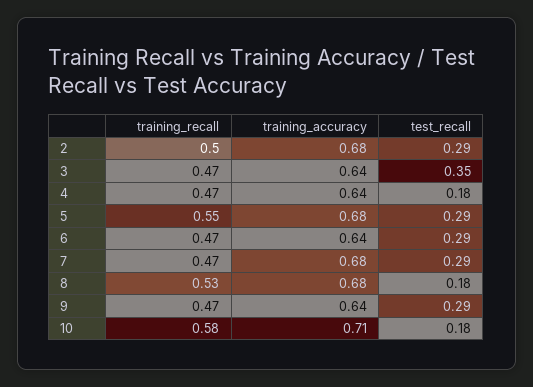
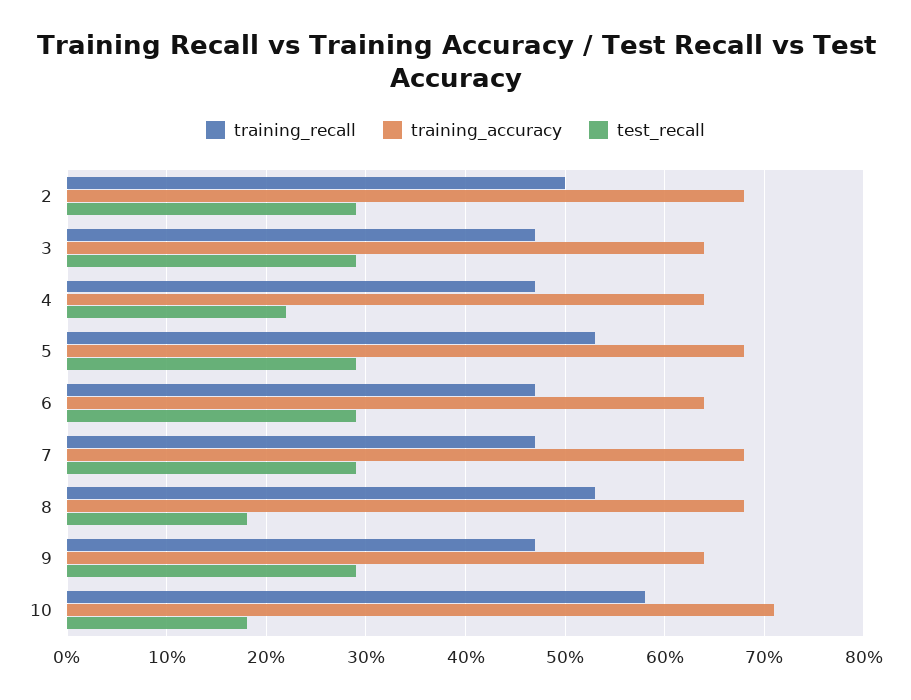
test_recall, 3: 0.35 -> 0.29
test_recall, 4: 0.18 -> 0.22
training_recall, 5: 0.55 -> 0.53

